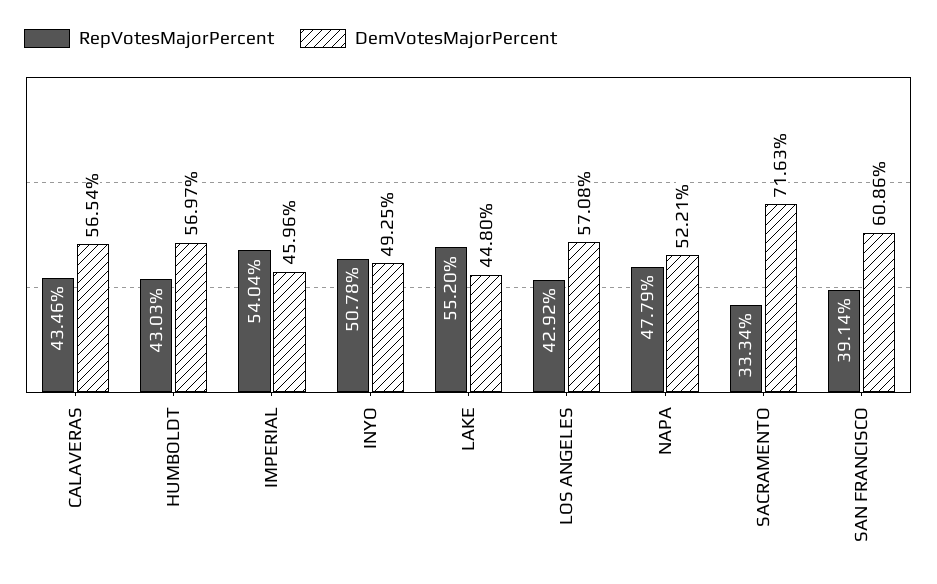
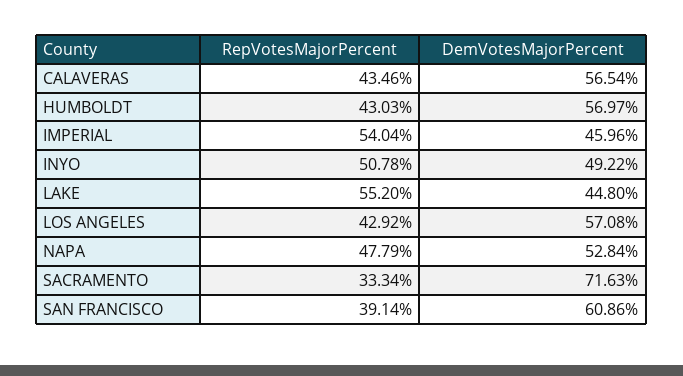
DemVotesMajorPercent, INYO: 49.25 -> 49.22
DemVotesMajorPercent, NAPA: 52.21 -> 52.84

